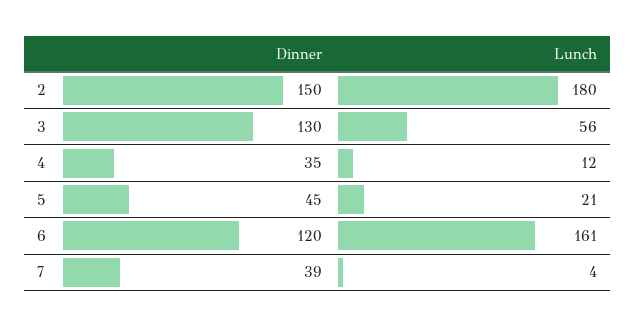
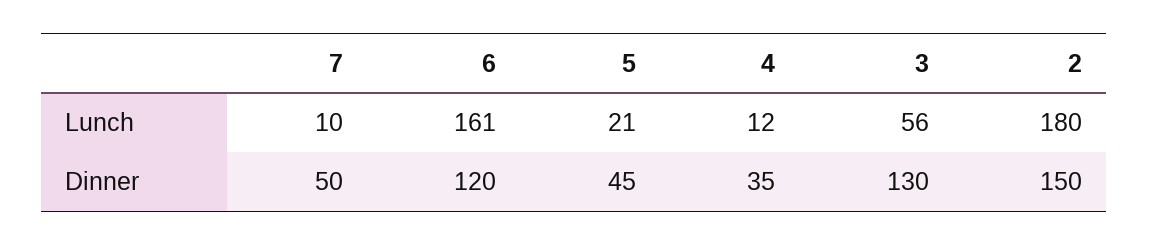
Dinner, 7: 39 -> 50
Lunch, 7: 4 -> 10

